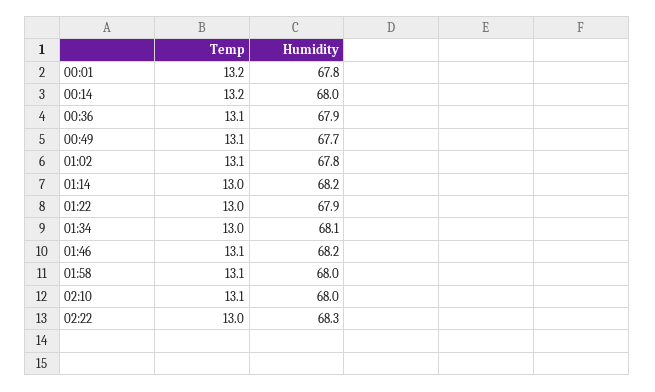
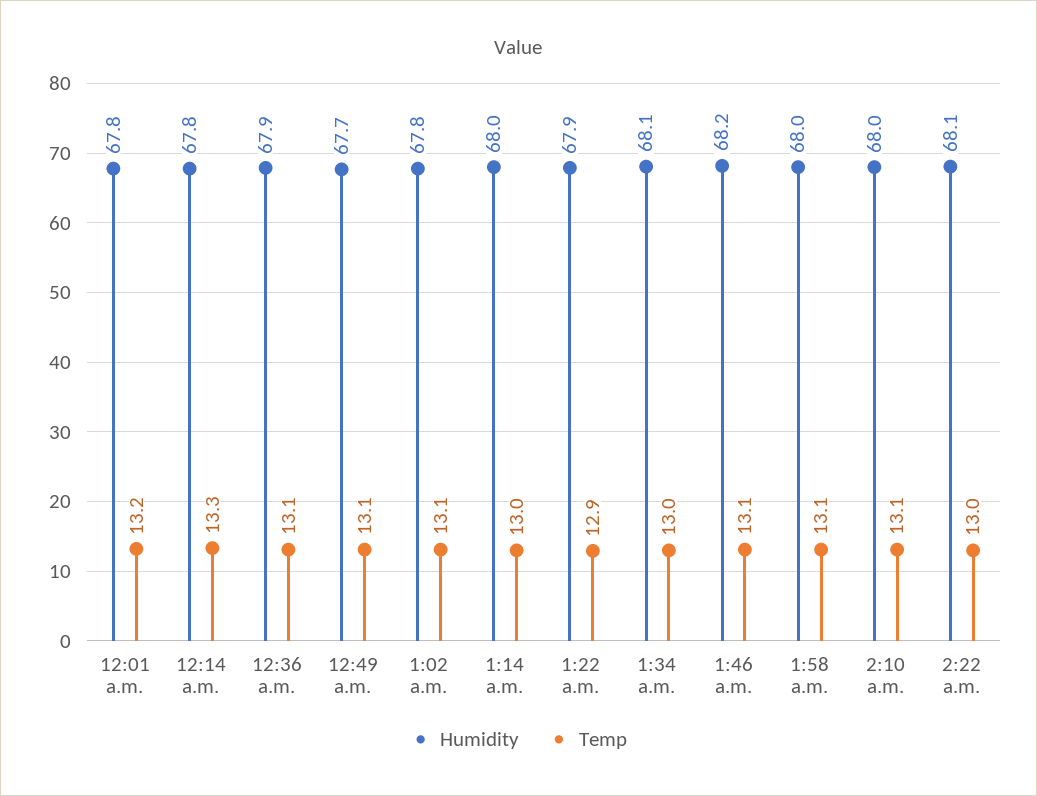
Temp, 00:14: 13.2 -> 13.3
Humidity, 00:14: 68 -> 67.8
Humidity, 01:14: 68.2 -> 68
Temp, 01:22: 13 -> 12.9
Humidity, 02:22: 68.3 -> 68.1

